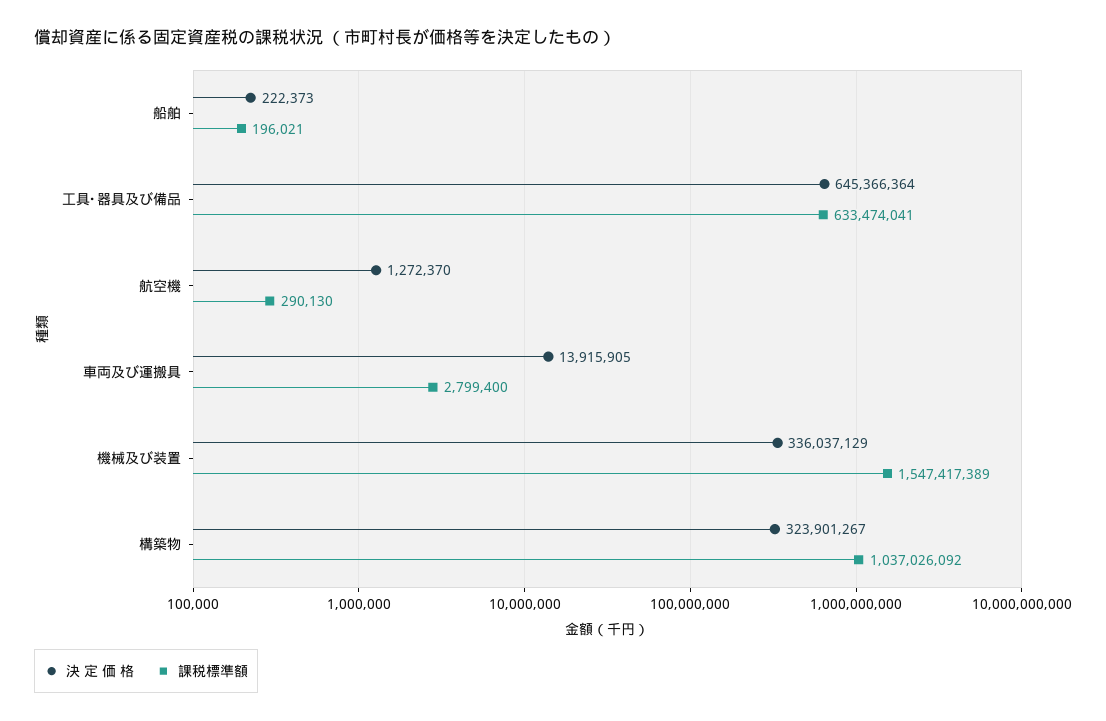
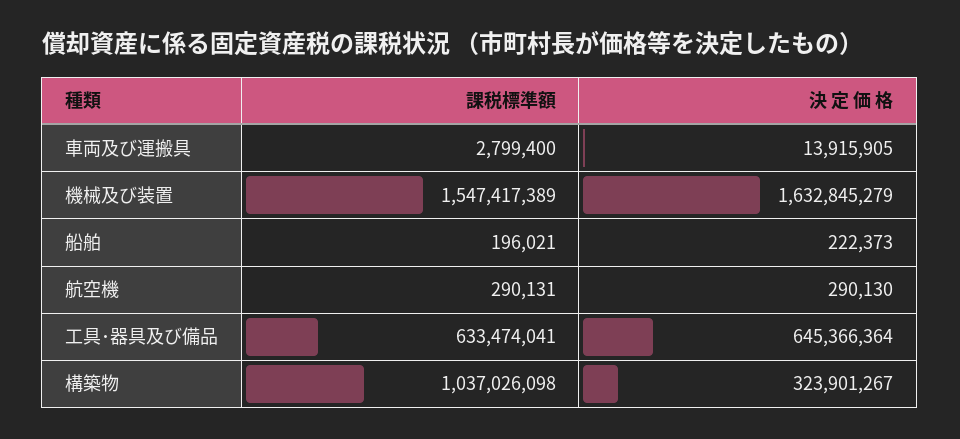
決 定 価 格, 航空機: 1272370 -> 290130
課税標準額, 航空機: 290130 -> 290131
決 定 価 格, 機械及び装置: 336037129 -> 1632845279
課税標準額, 構築物: 1037026092 -> 1037026098

